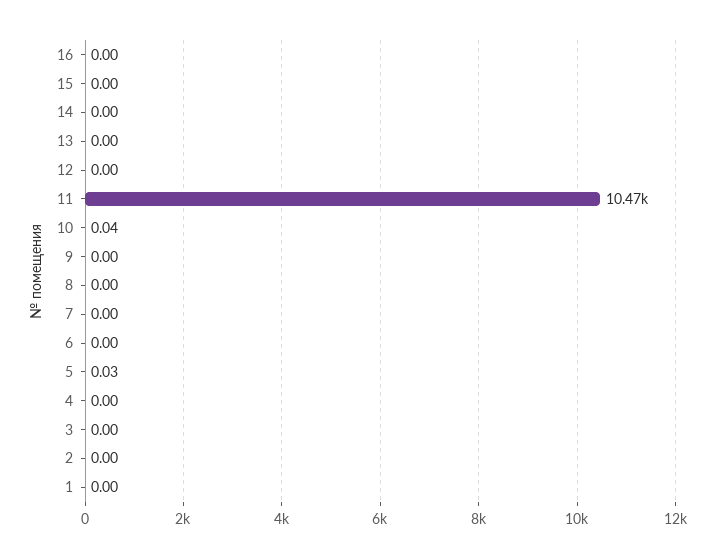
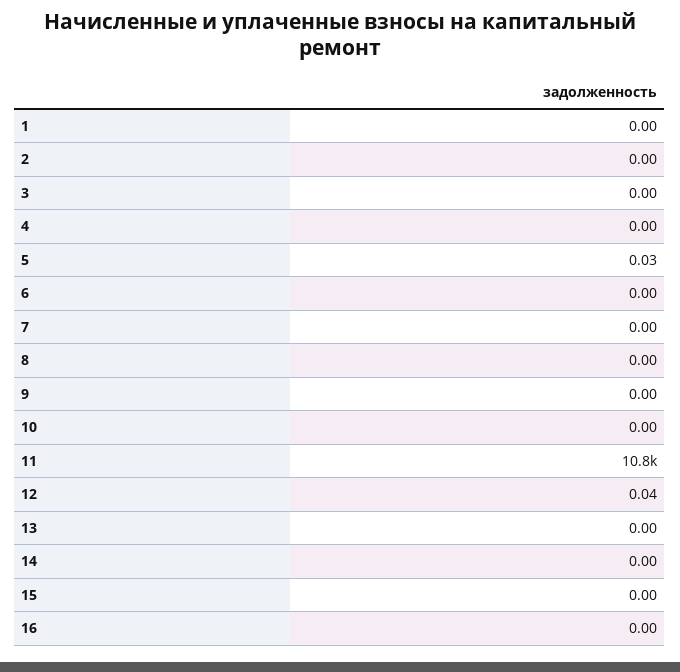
12: 0 -> 0.04
11: 10470 -> 10800
10: 0.04 -> 0

